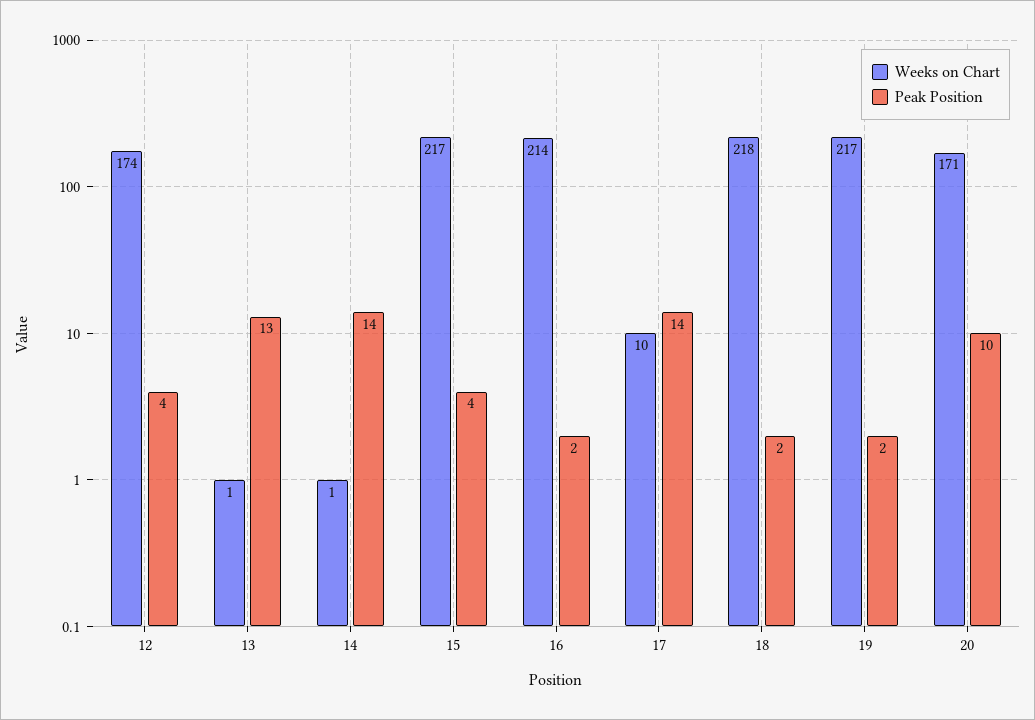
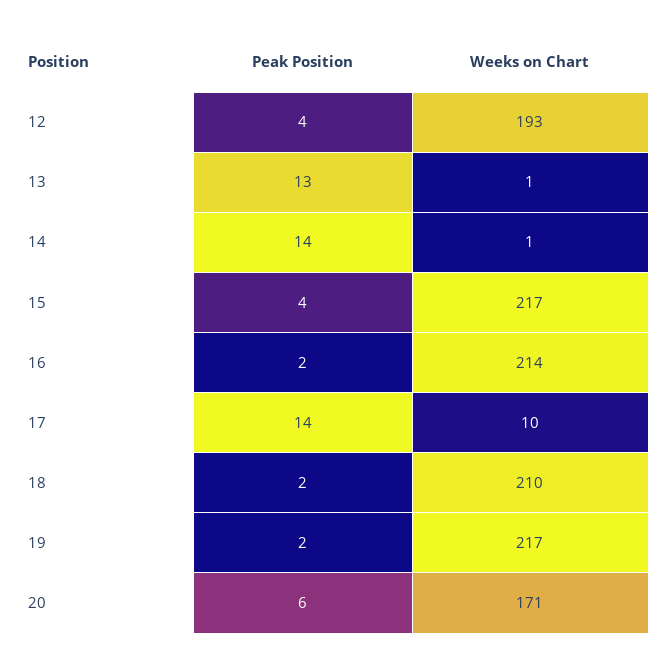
Weeks on Chart, 12: 174 -> 193
Weeks on Chart, 18: 218 -> 210
Peak Position, 20: 10 -> 6

